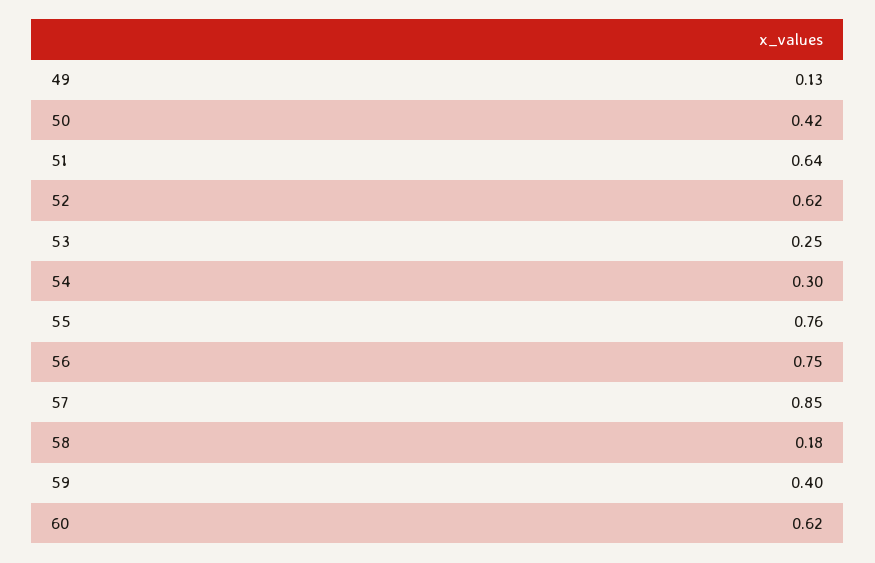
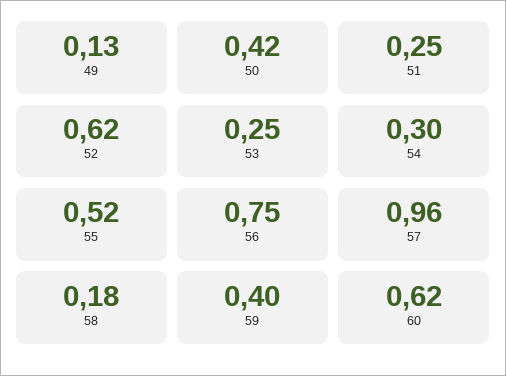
51: 0.64 -> 0.25
55: 0.76 -> 0.52
57: 0.85 -> 0.96

